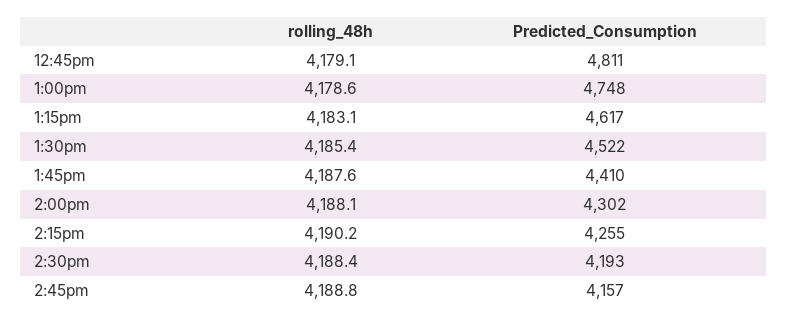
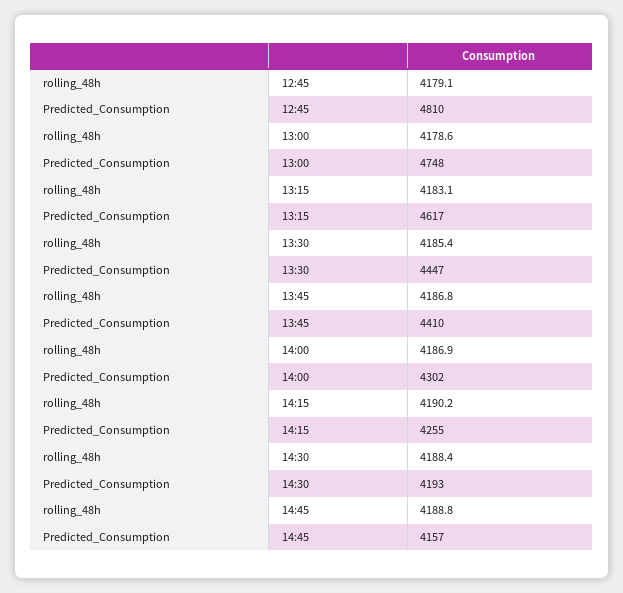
Predicted_Consumption, 12:45pm: 4811 -> 4810
Predicted_Consumption, 1:30pm: 4522 -> 4447
rolling_48h, 1:45pm: 4187.6 -> 4186.8
rolling_48h, 2:00pm: 4188.1 -> 4186.9

